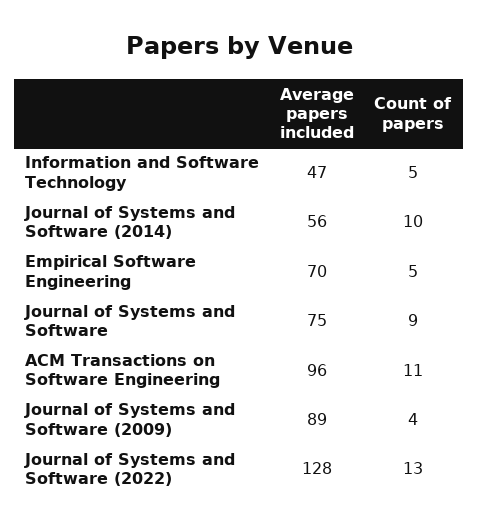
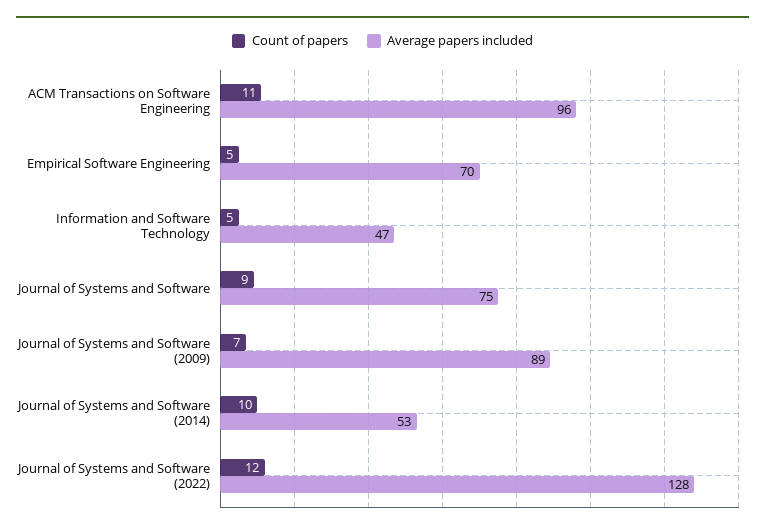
Average papers included, Journal of Systems and Software (2014): 56 -> 53
Count of papers, Journal of Systems and Software (2009): 4 -> 7
Count of papers, Journal of Systems and Software (2022): 13 -> 12

